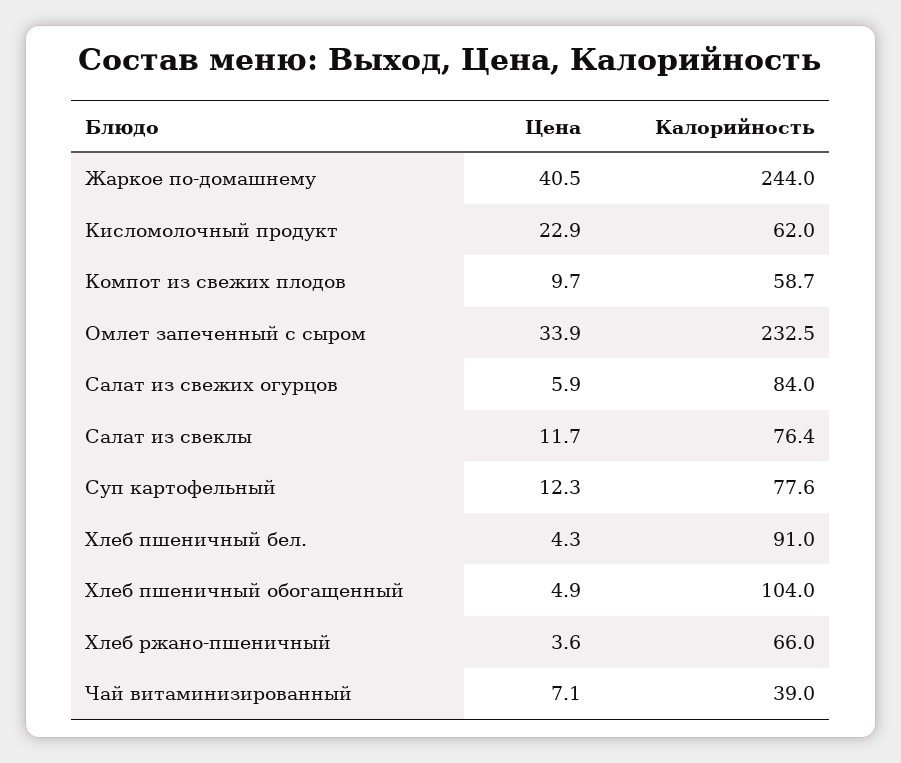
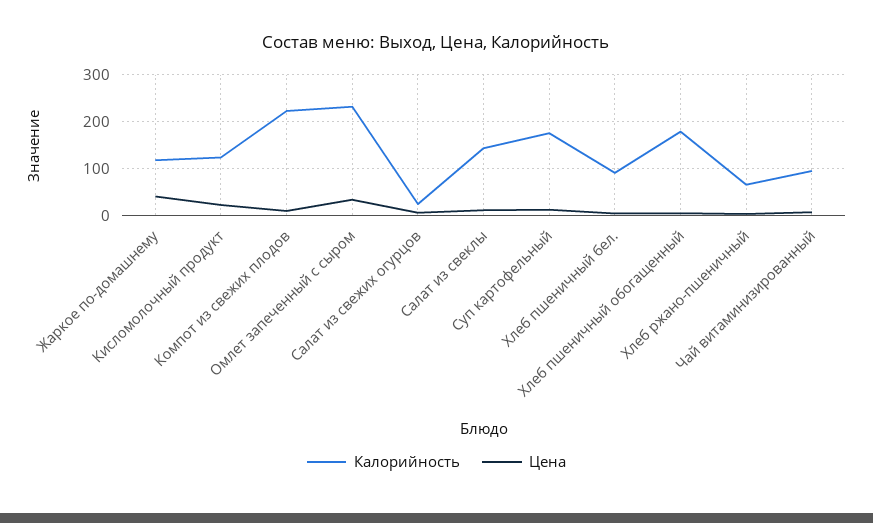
Калорийность, Жаркое по-домашнему: 244 -> 120
Калорийность, Кисломолочный продукт: 62 -> 120
Калорийность, Компот из свежих плодов: 58.7 -> 220
Калорийность, Салат из свежих огурцов: 84 -> 20
Калорийность, Салат из свеклы: 76.4 -> 140
Калорийность, Суп картофельный: 77.6 -> 180
Калорийность, Хлеб пшеничный обогащенный: 104 -> 180
Калорийность, Чай витаминизированный: 39 -> 100

